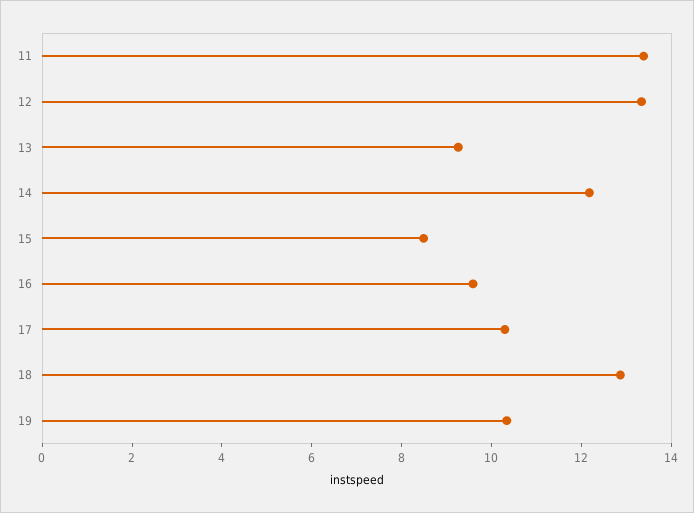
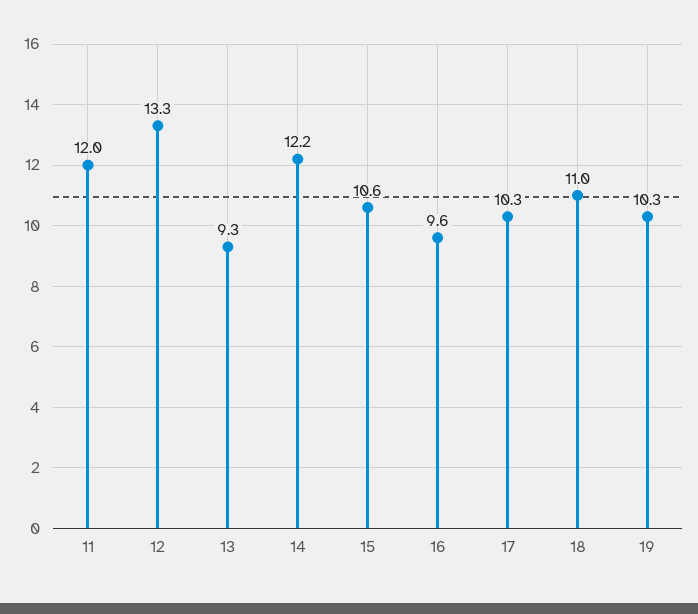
11: 13.5 -> 12
15: 8.5 -> 10.6
18: 13 -> 11

